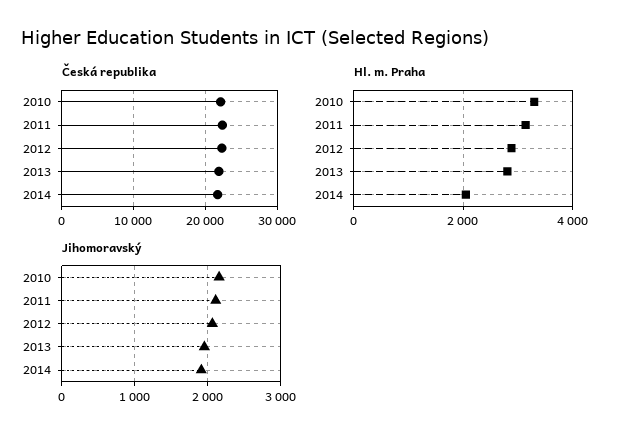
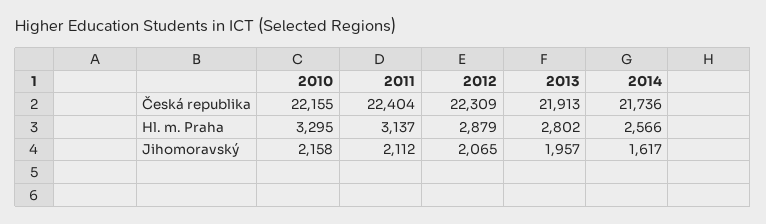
Hl. m. Praha, 2014: 2000 -> 2566
Jihomoravský, 2014: 1900 -> 1617

